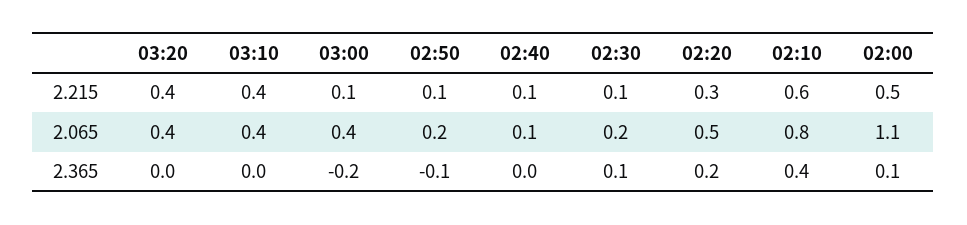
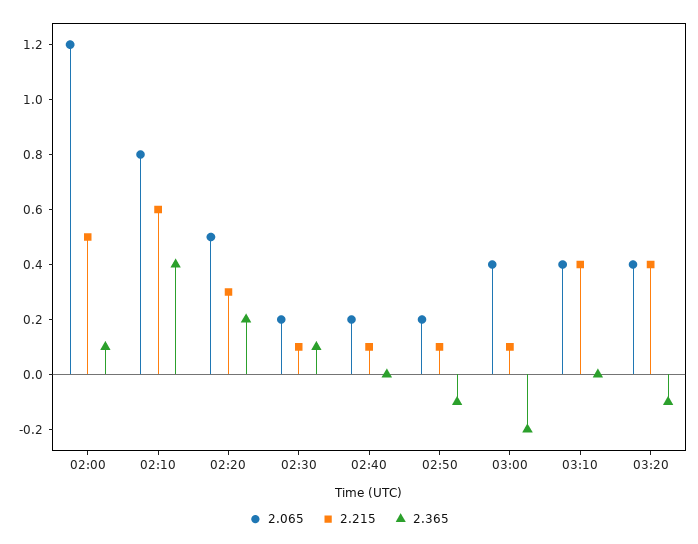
2.065, 02:40: 0.1 -> 0.2
2.065, 02:00: 1.1 -> 1.2
2.365, 03:20: 0 -> -0.1

